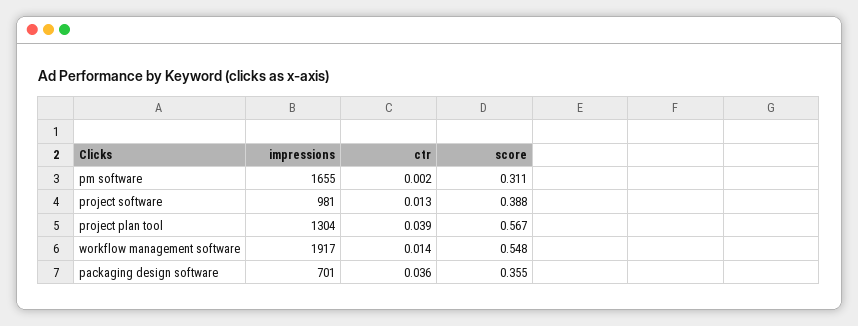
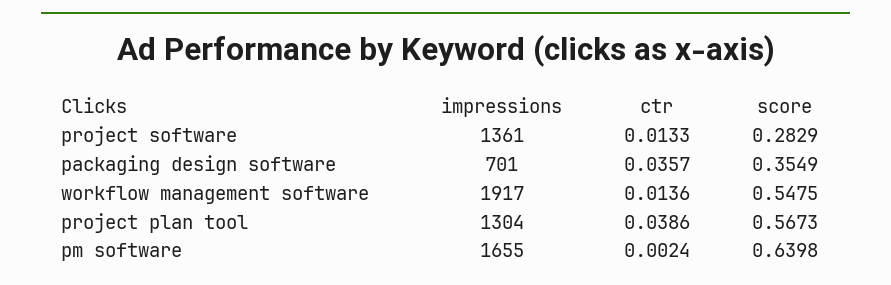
score, pm software: 0.311 -> 0.6398
impressions, project software: 981 -> 1361
score, project software: 0.388 -> 0.2829

